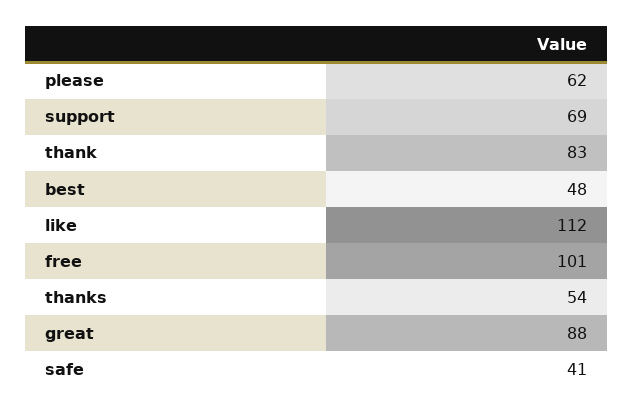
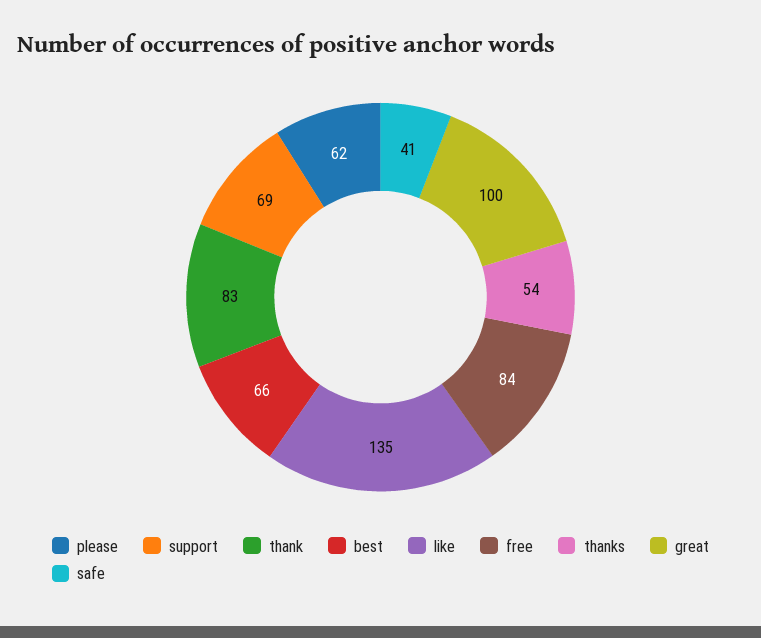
best: 48 -> 66
like: 112 -> 135
free: 101 -> 84
great: 88 -> 100

